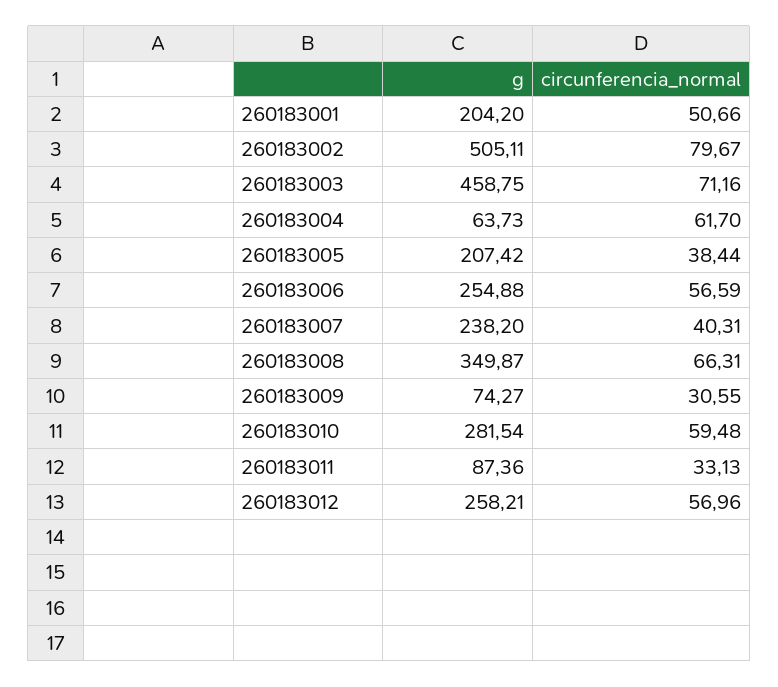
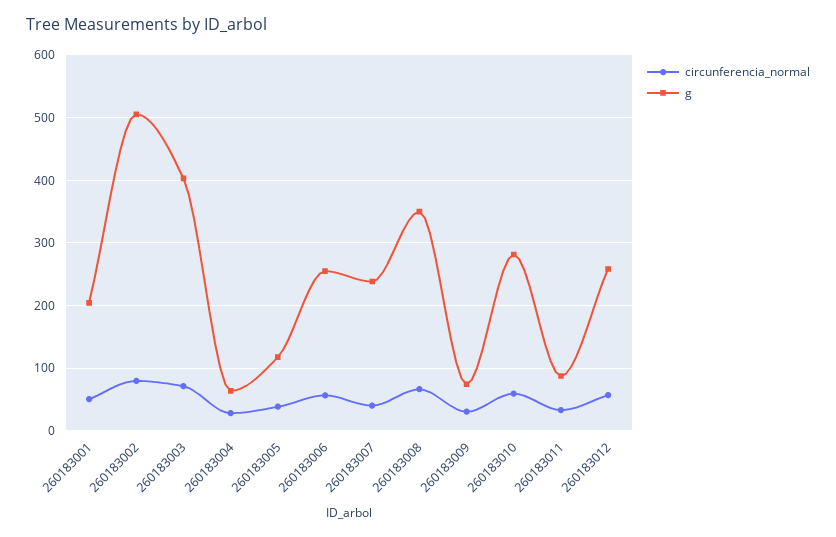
g, 260183003: 458.75 -> 400
circunferencia_normal, 260183004: 61.7 -> 30
g, 260183005: 207.42 -> 120

